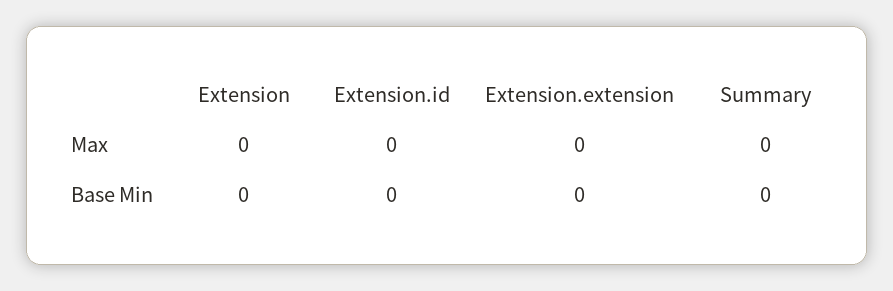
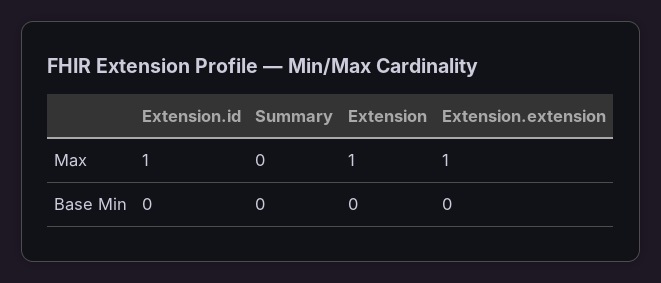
Extension, Max: 0 -> 1
Extension.id, Max: 0 -> 1
Extension.extension, Max: 0 -> 1

